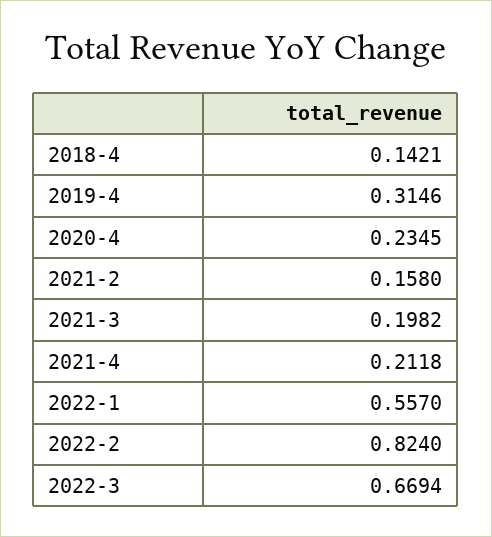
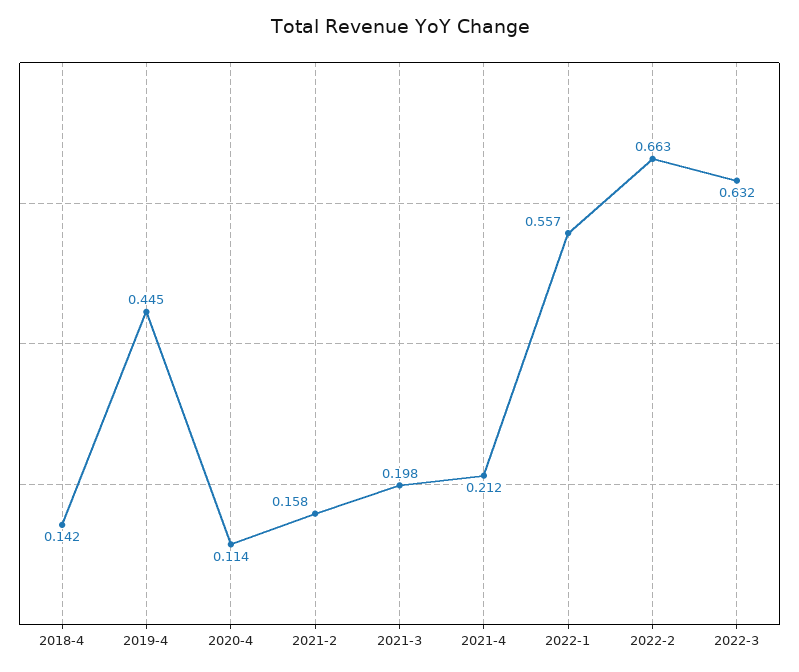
2019-4: 0.3146 -> 0.445
2020-4: 0.2345 -> 0.114
2022-2: 0.824 -> 0.663
2022-3: 0.6694 -> 0.632

